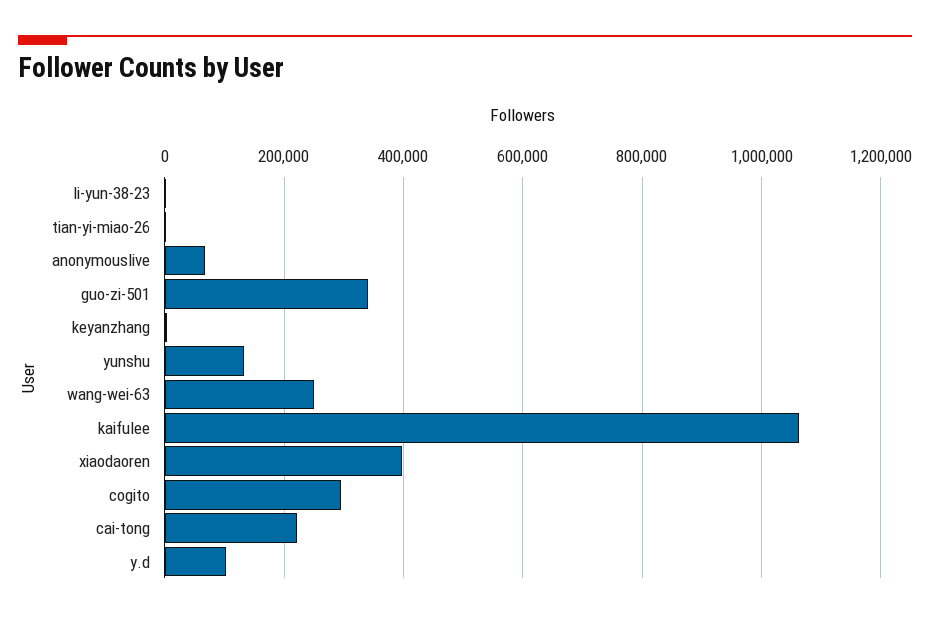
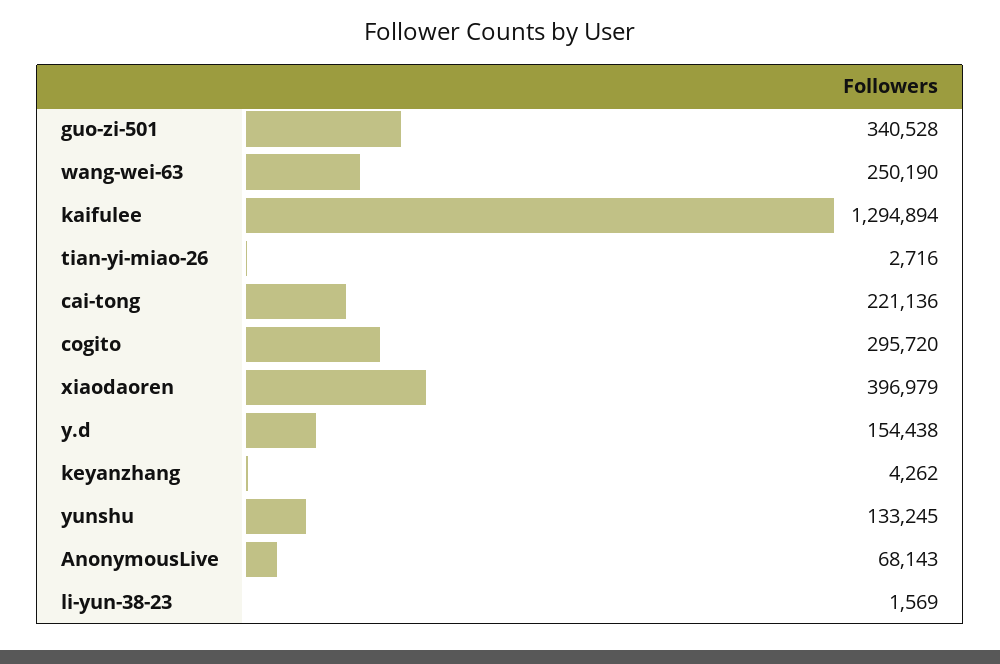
kaifulee: 1060000 -> 1294894
y.d: 100000 -> 154438

